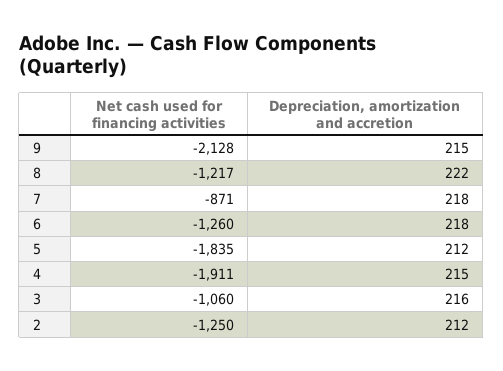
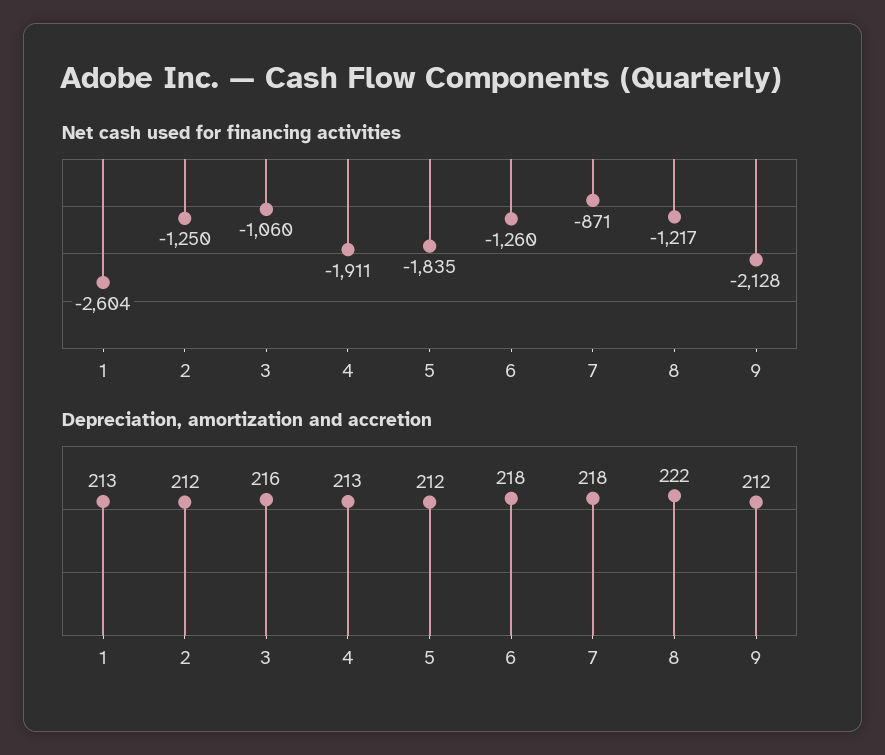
Depreciation, amortization and accretion, 9: 215 -> 212
Depreciation, amortization and accretion, 4: 215 -> 213
Net cash used for financing activities, 1: none -> -2604
Depreciation, amortization and accretion, 1: none -> 213

